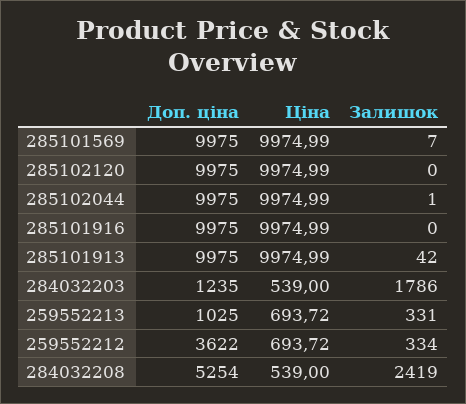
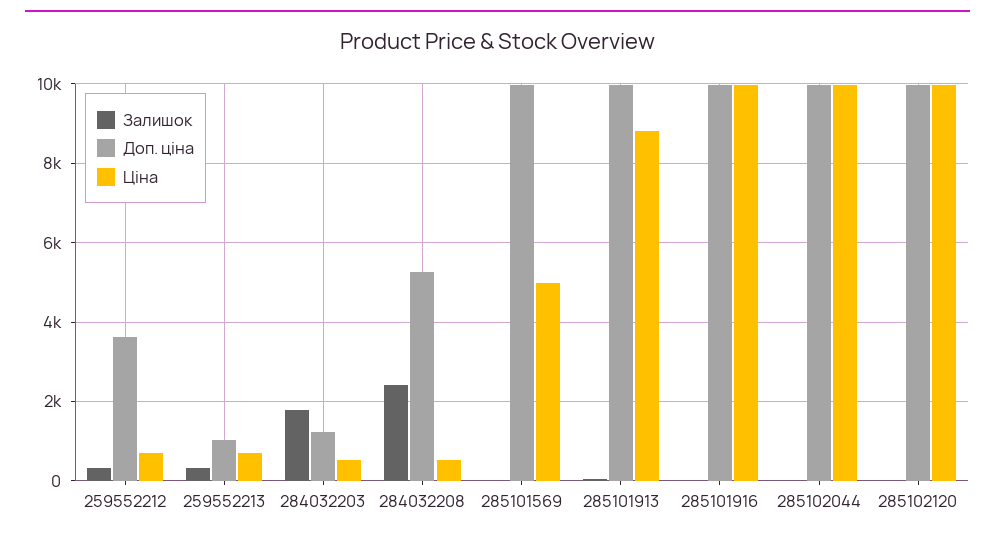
Ціна, 285101569: 9974.99 -> 5000
Ціна, 285101913: 9974.99 -> 8800

